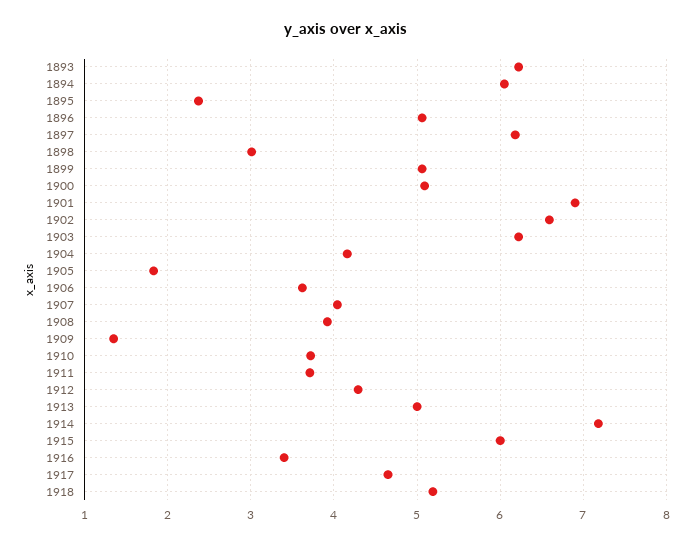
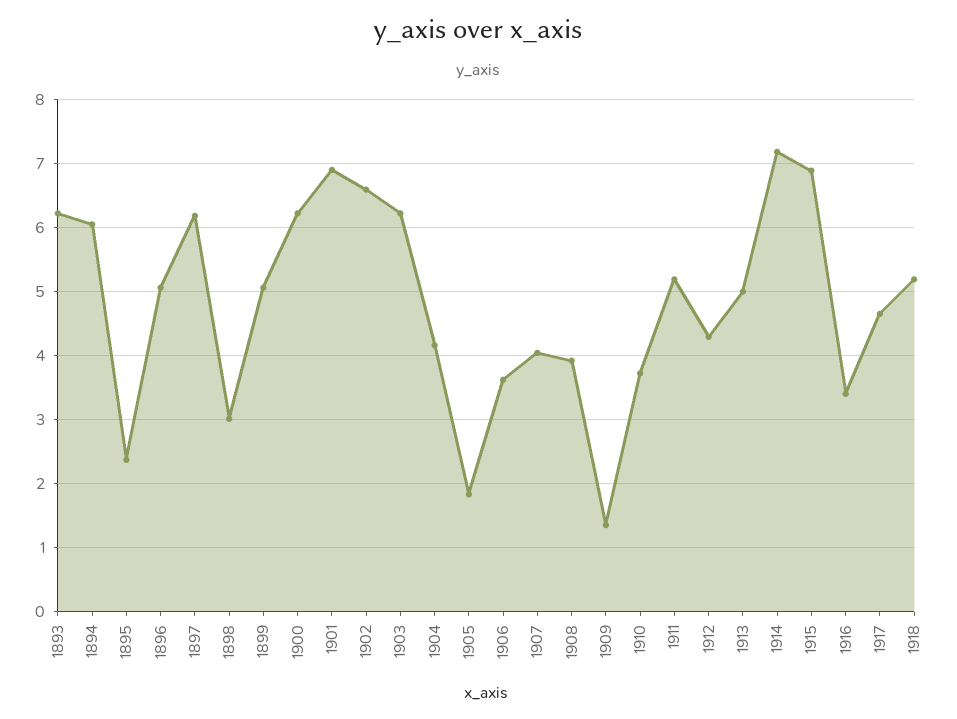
1900: 5.1 -> 6.2
1911: 3.7 -> 5.2
1915: 6 -> 6.9

